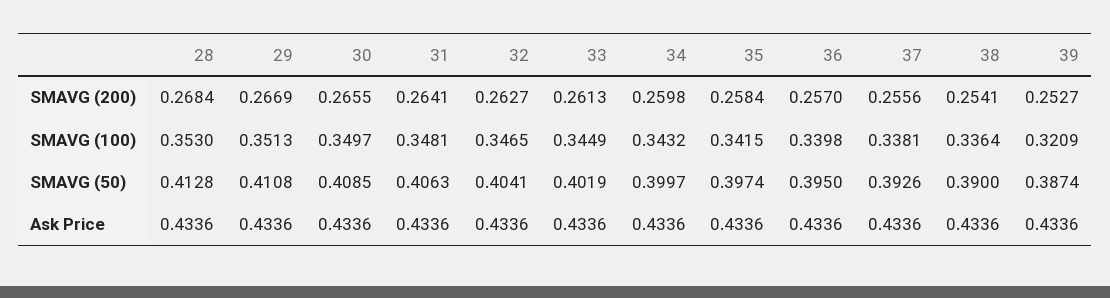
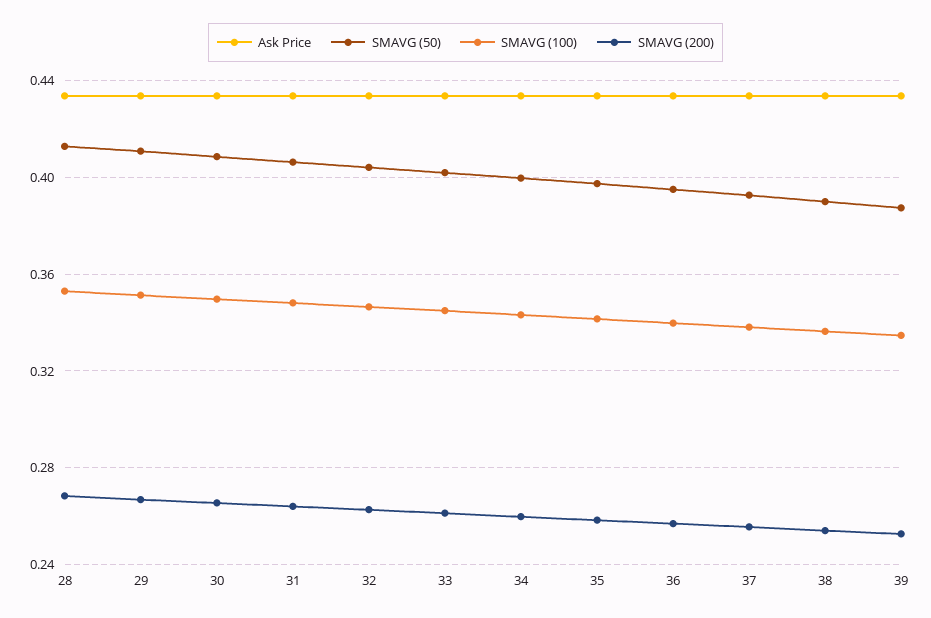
SMAVG (100), 39: 0.3209 -> 0.335

